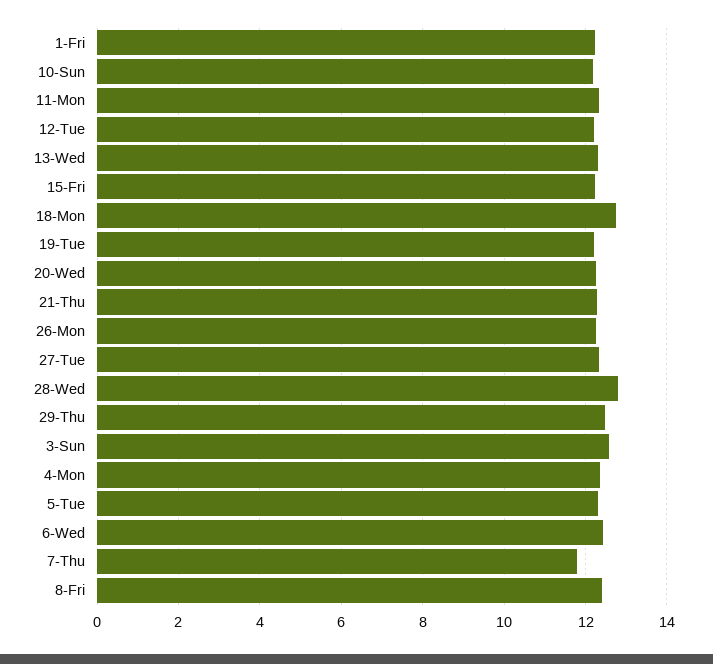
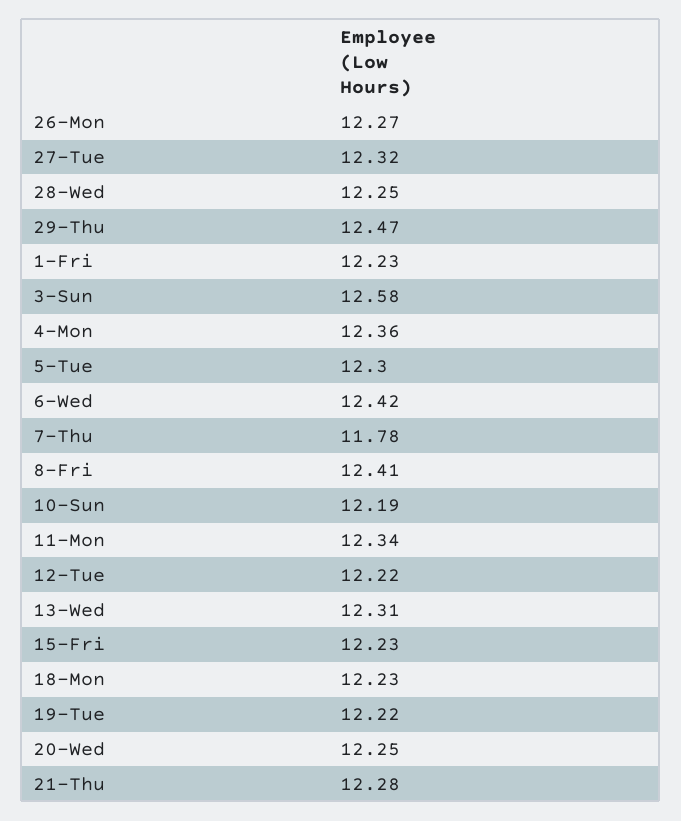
18-Mon: 12.8 -> 12.23
28-Wed: 12.8 -> 12.25

